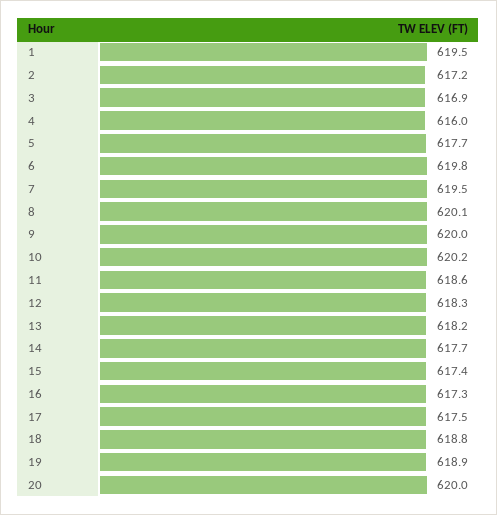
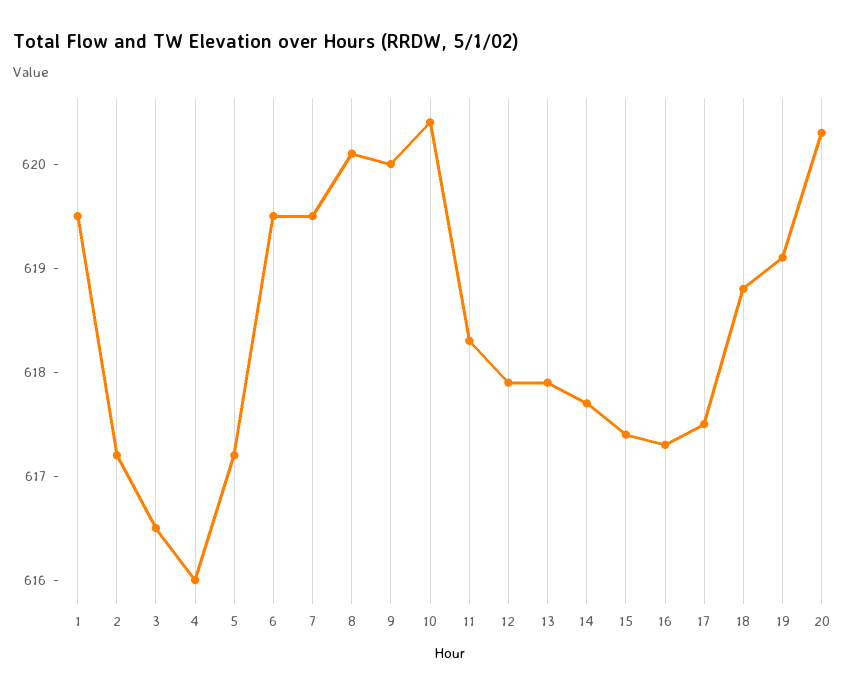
3: 616.9 -> 616.5
5: 617.7 -> 617.2
6: 619.8 -> 619.5
10: 620.2 -> 620.4
11: 618.6 -> 618.3
12: 618.3 -> 617.9
13: 618.2 -> 617.9
19: 618.9 -> 619.1
20: 620 -> 620.3

